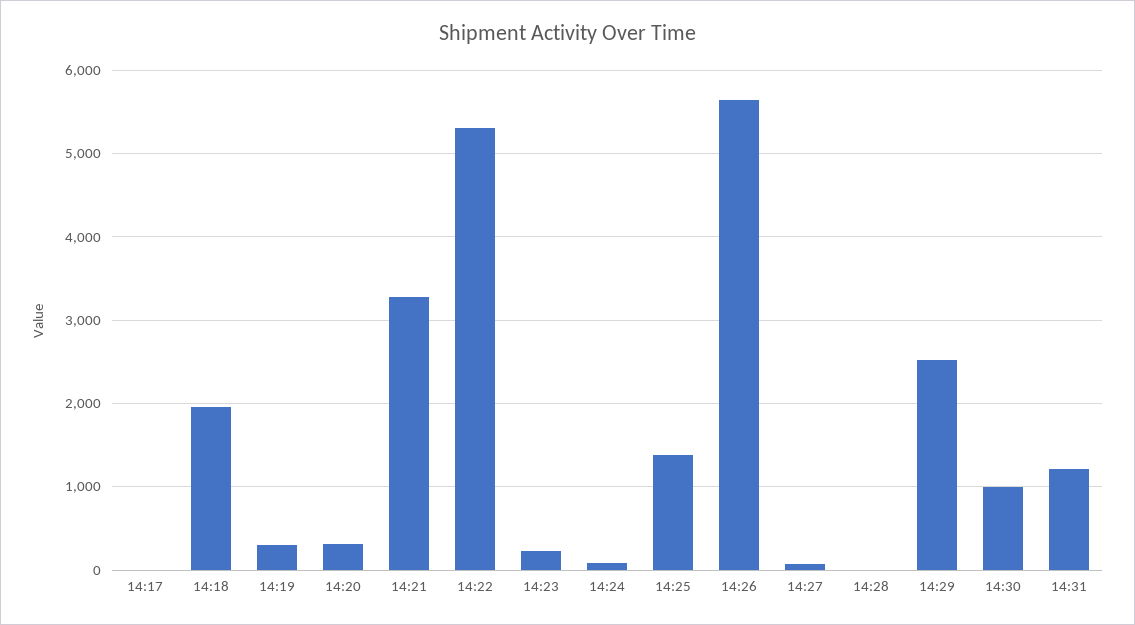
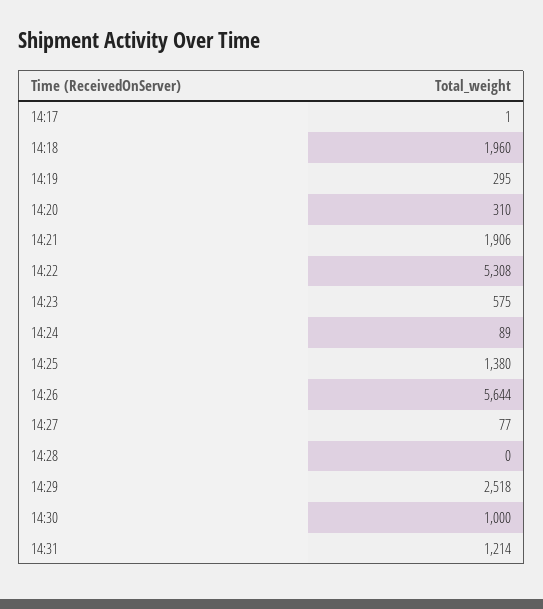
14:21: 3300 -> 1906
14:23: 200 -> 575

